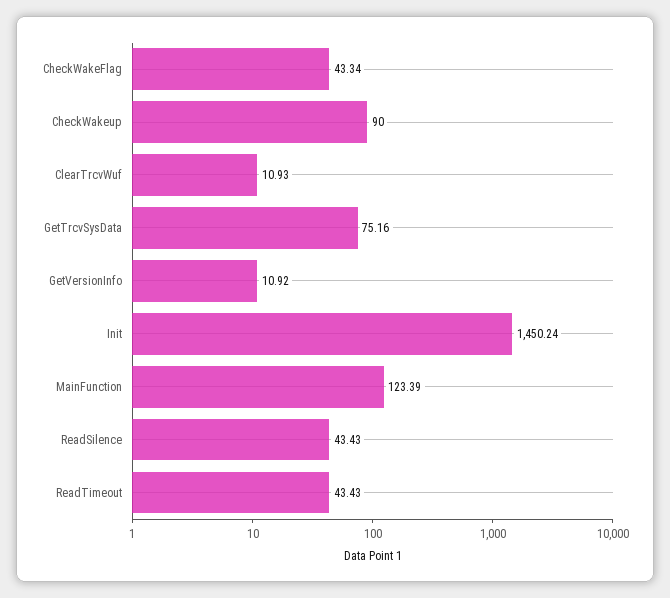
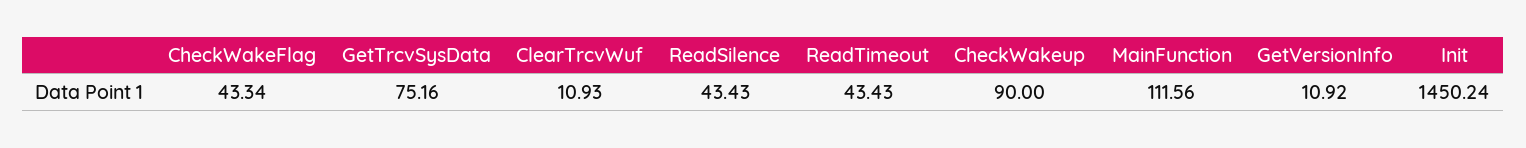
MainFunction: 123.39 -> 111.56

